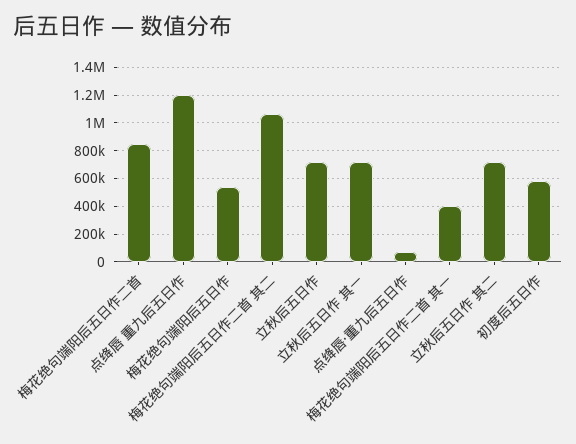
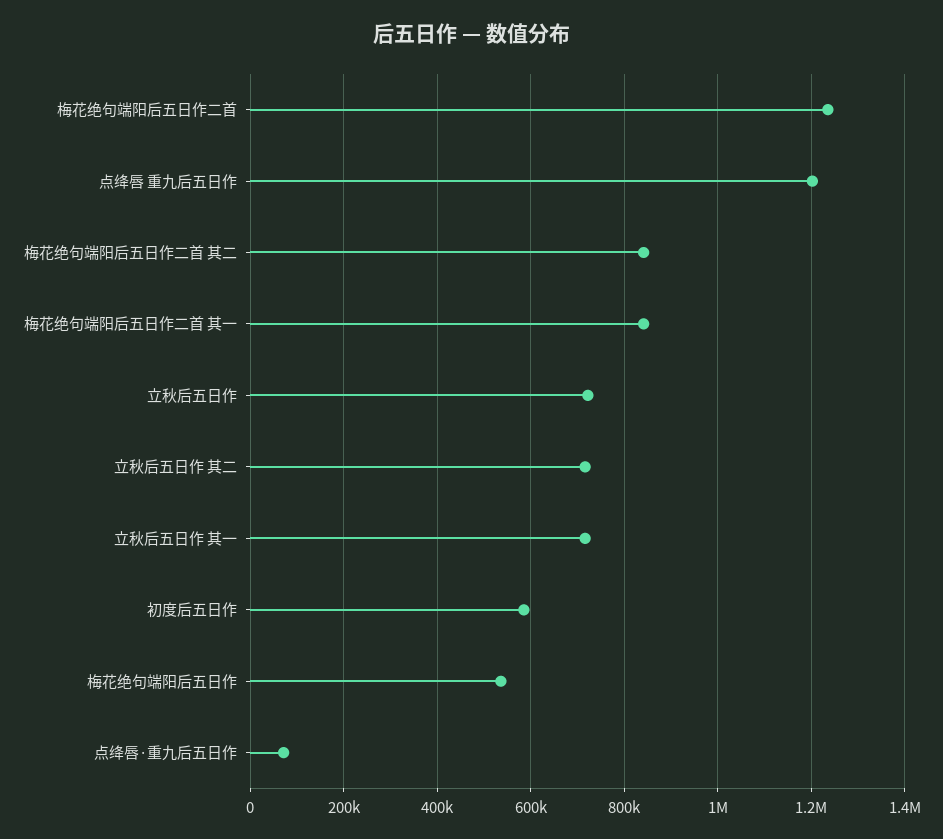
梅花绝句端阳后五日作二首: 850000 -> 1240000
梅花绝句端阳后五日作二首 其二: 1050000 -> 840000
梅花绝句端阳后五日作二首 其一: 400000 -> 840000

